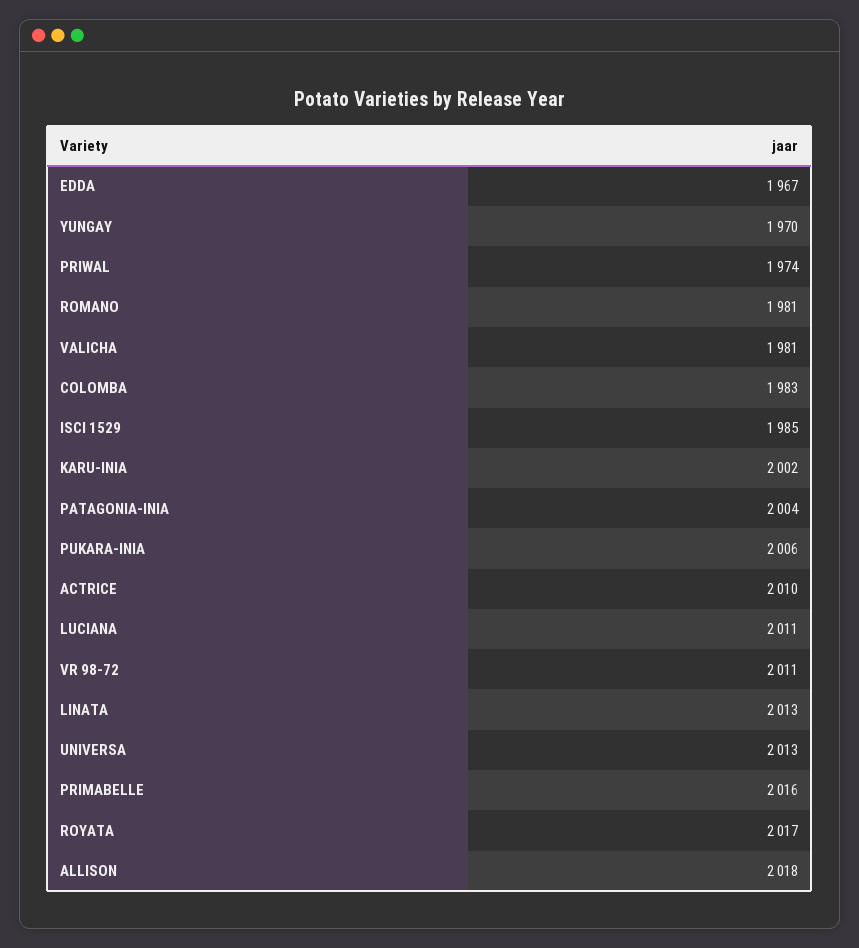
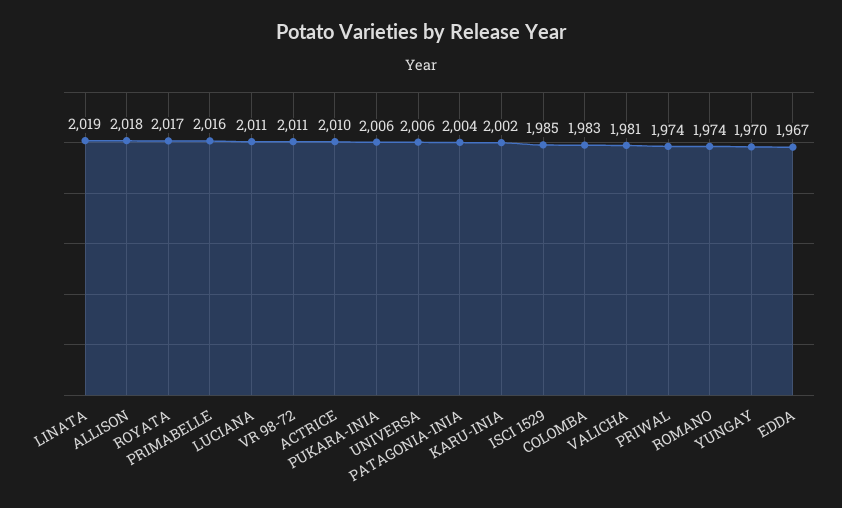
ROMANO: 1981 -> 1974
LINATA: 2013 -> 2019
UNIVERSA: 2013 -> 2006

